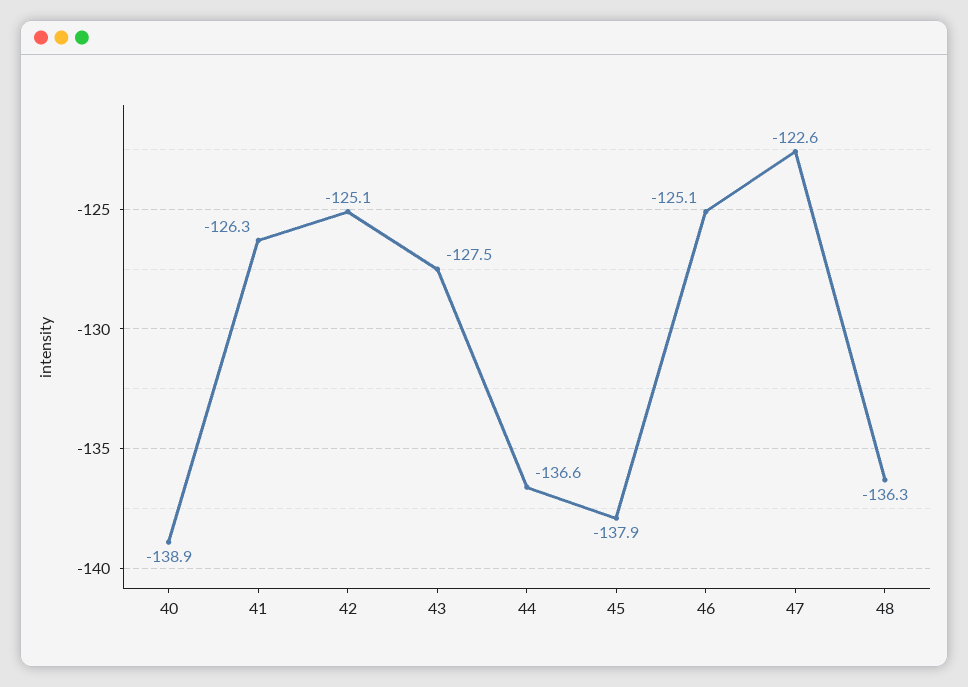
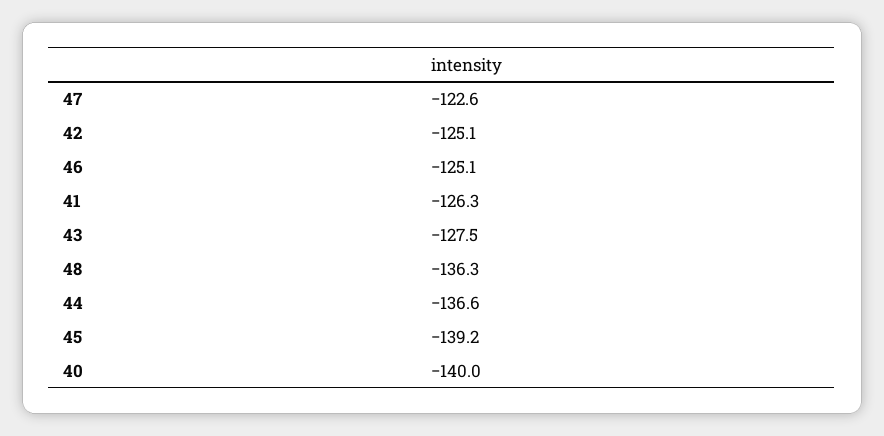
40: -138.9 -> -140
45: -137.9 -> -139.2

